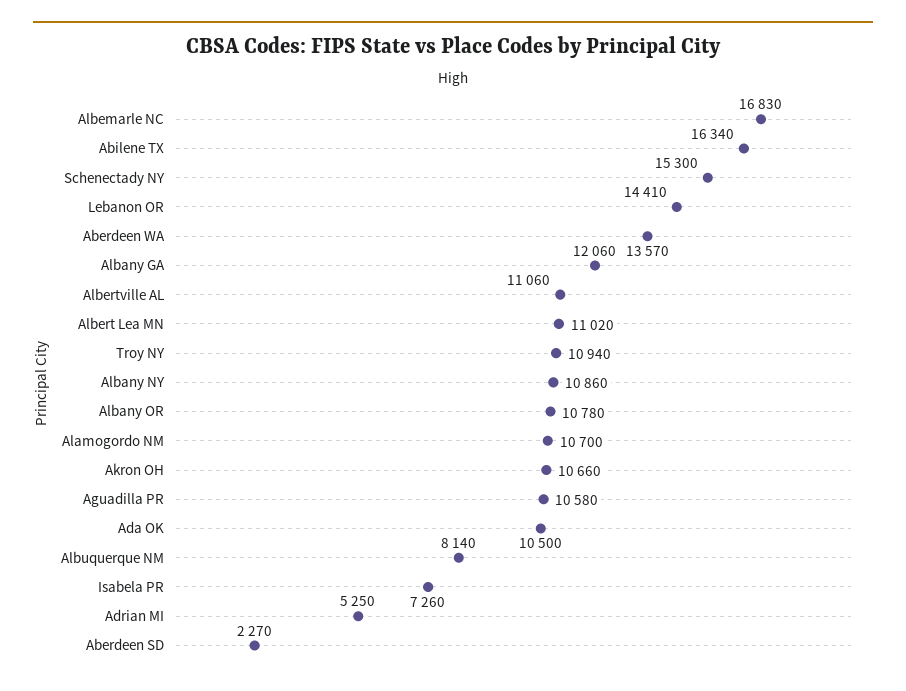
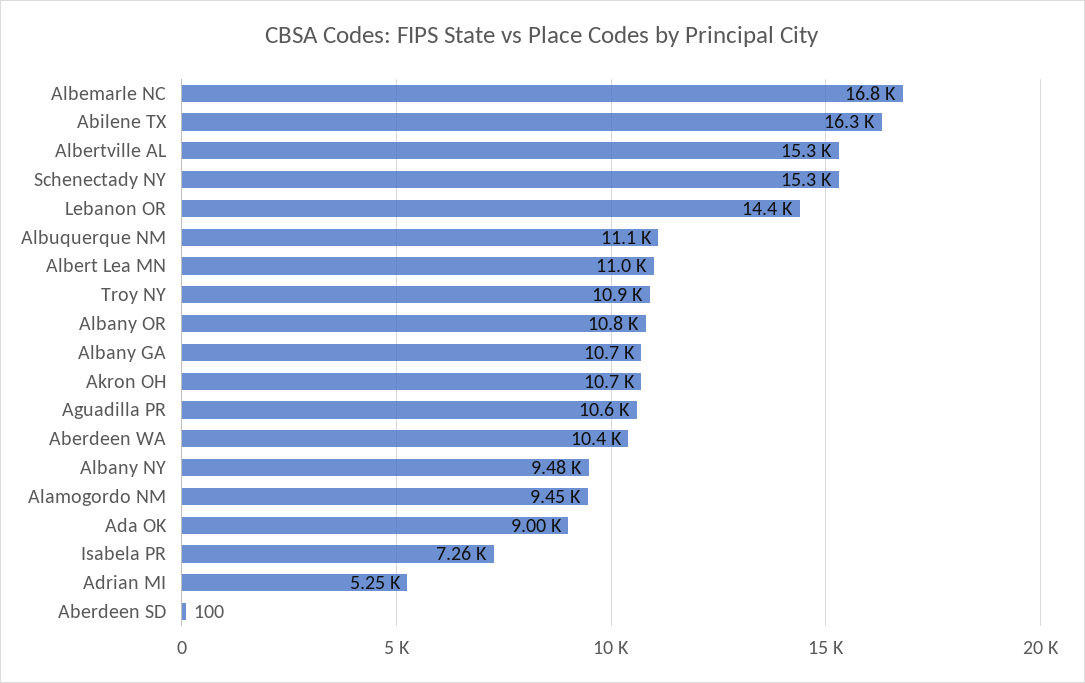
Aberdeen WA: 13570 -> 10400
Albany GA: 12060 -> 10700
Albertville AL: 11060 -> 15300
Albany NY: 10860 -> 9480
Alamogordo NM: 10700 -> 9450
Ada OK: 10500 -> 9000
Albuquerque NM: 8140 -> 11100
Aberdeen SD: 2270 -> 100

